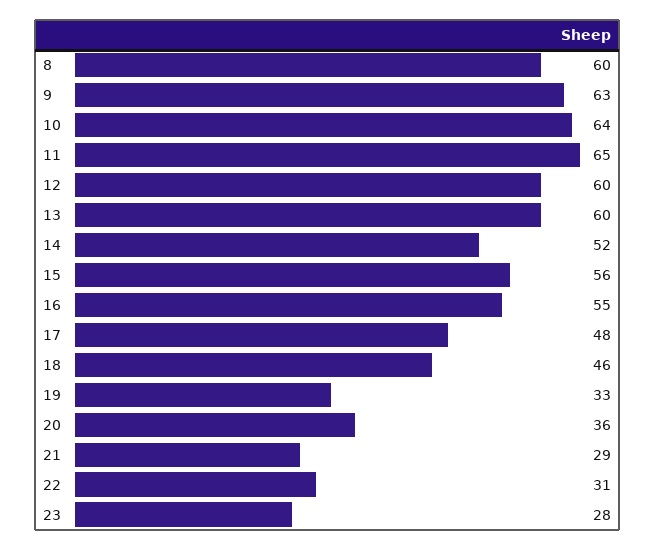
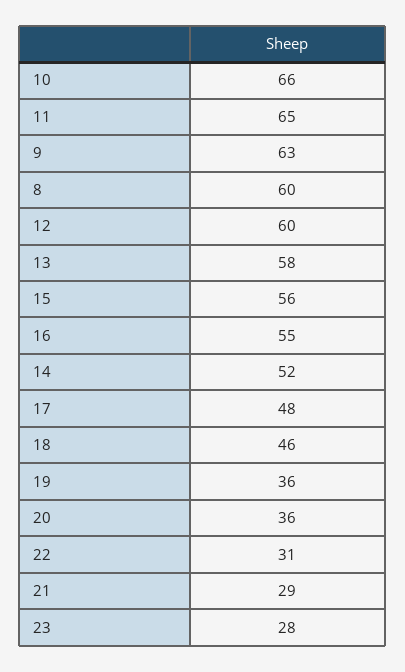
10: 64 -> 66
13: 60 -> 58
19: 33 -> 36

